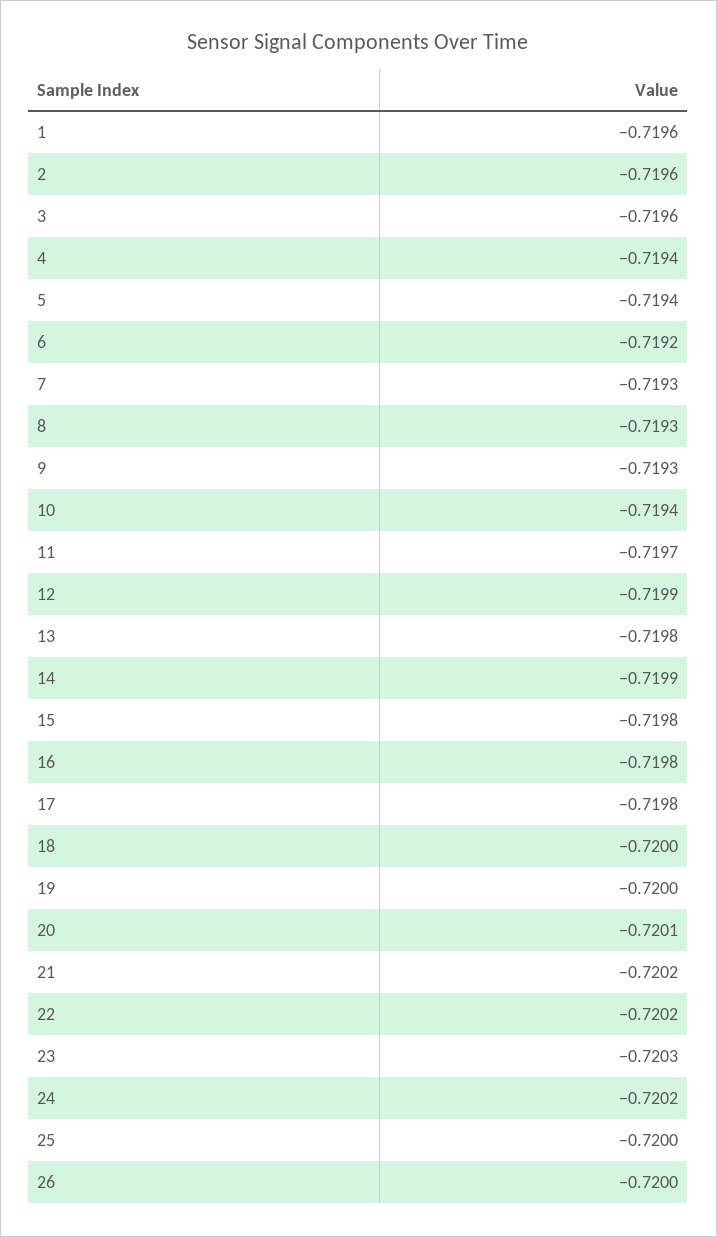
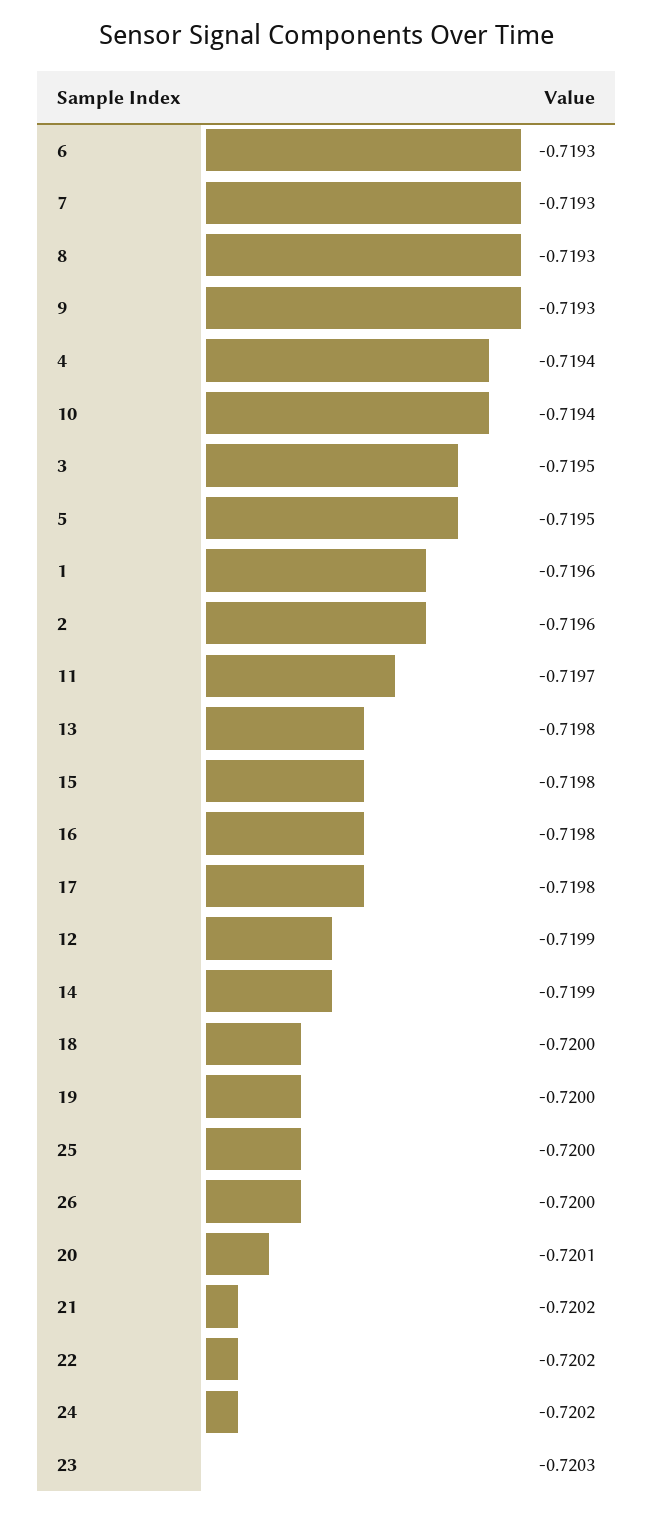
3: -0.7196 -> -0.7195
5: -0.7194 -> -0.7195
6: -0.7192 -> -0.7193

